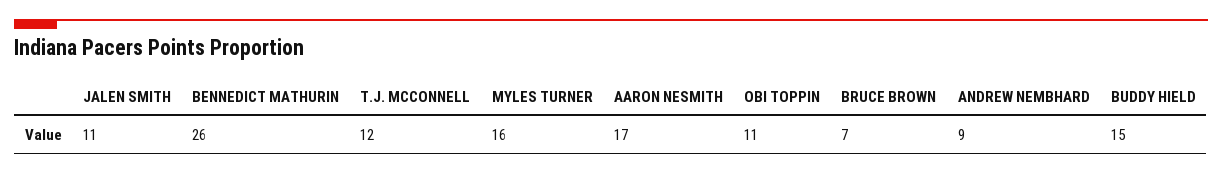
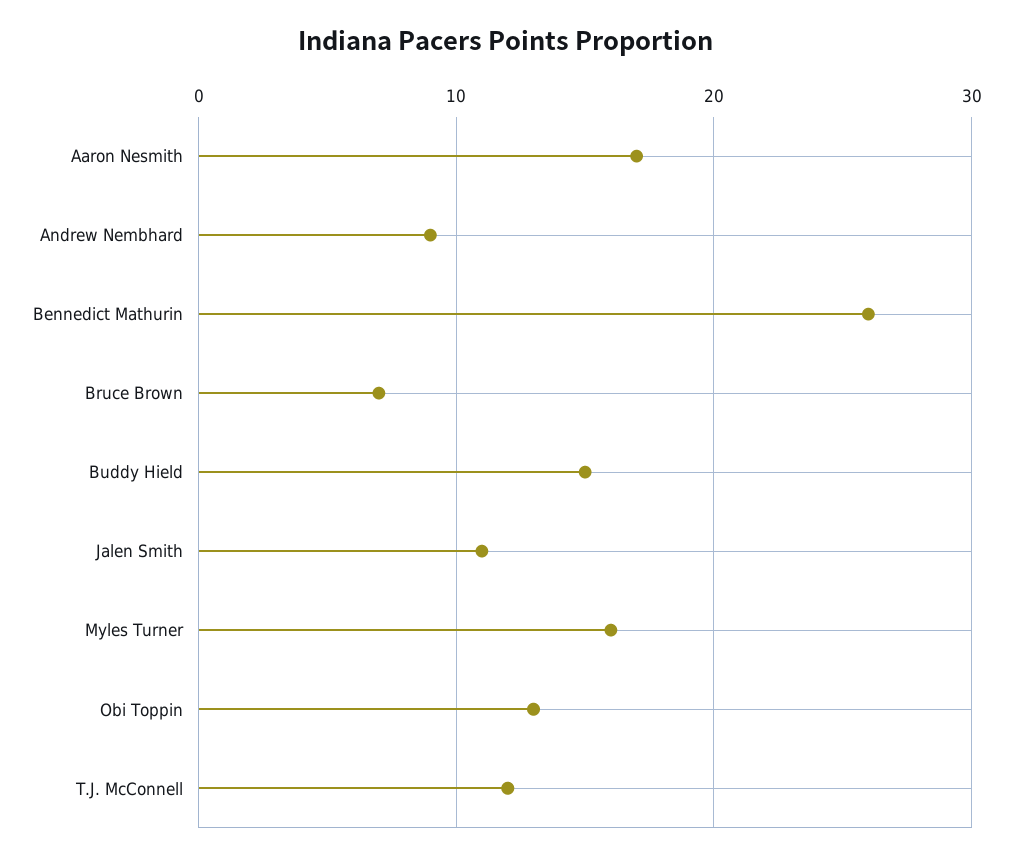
OBI TOPPIN: 11 -> 13

